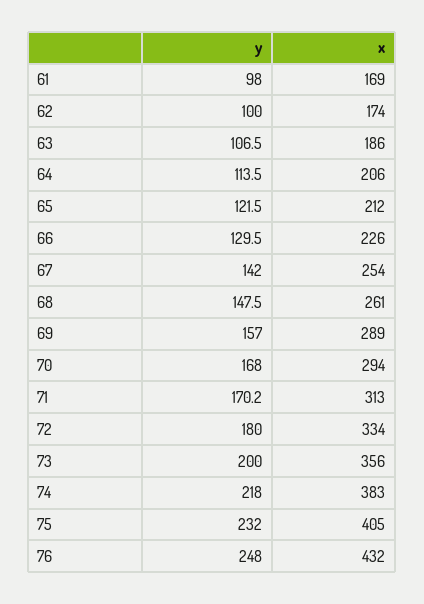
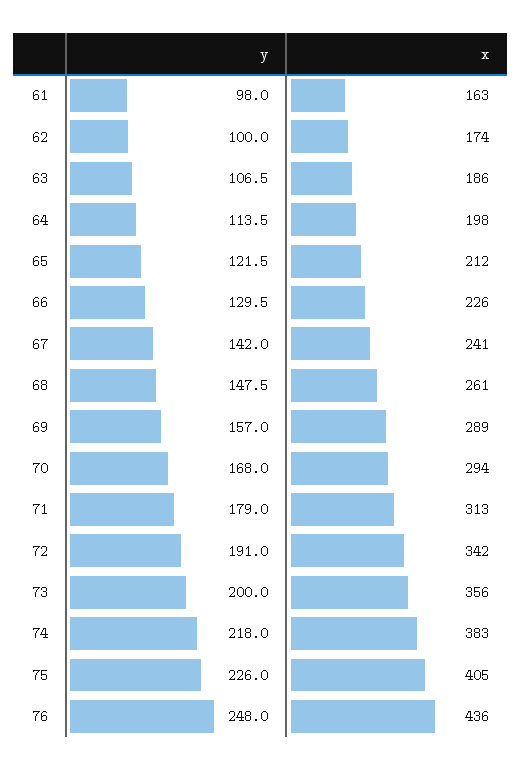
x, 61: 169 -> 163
x, 64: 206 -> 198
x, 67: 254 -> 241
y, 71: 170.2 -> 179
y, 72: 180 -> 191
x, 72: 334 -> 342
y, 75: 232 -> 226
x, 76: 432 -> 436

